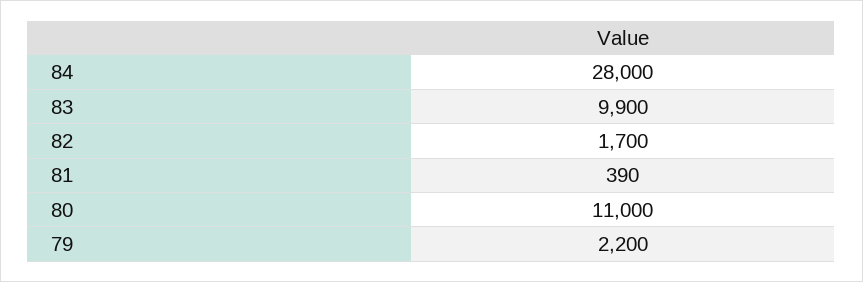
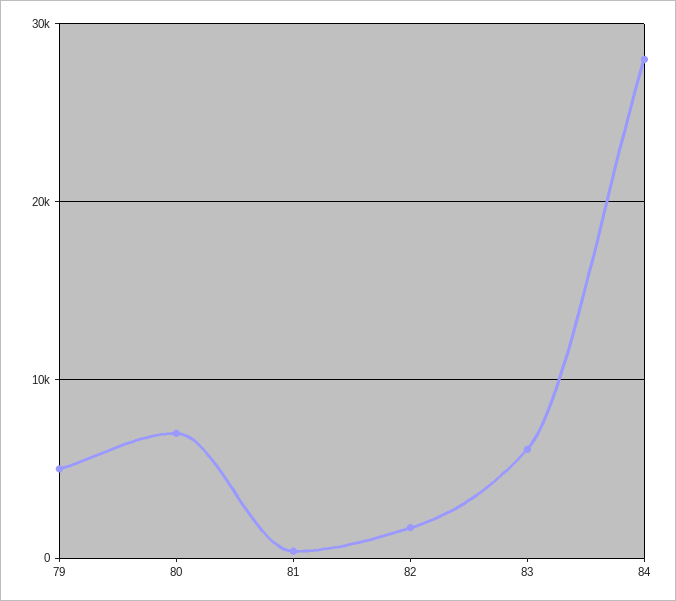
83: 9900 -> 6000
80: 11000 -> 7000
79: 2200 -> 5000

